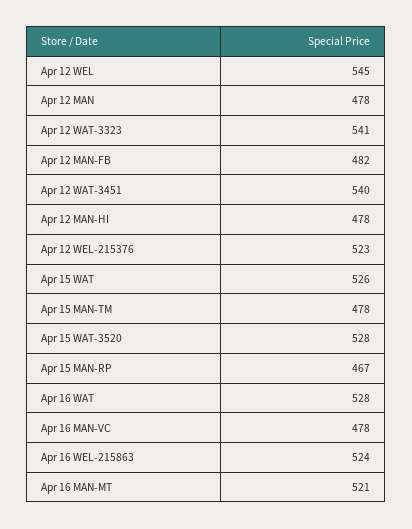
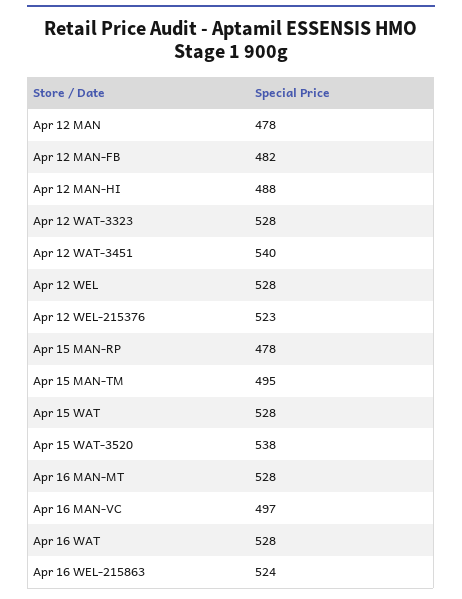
Apr 12 WEL: 545 -> 528
Apr 12 WAT-3323: 541 -> 528
Apr 12 MAN-HI: 478 -> 488
Apr 15 WAT: 526 -> 528
Apr 15 MAN-TM: 478 -> 495
Apr 15 WAT-3520: 528 -> 538
Apr 15 MAN-RP: 467 -> 478
Apr 16 MAN-VC: 478 -> 497
Apr 16 MAN-MT: 521 -> 528

